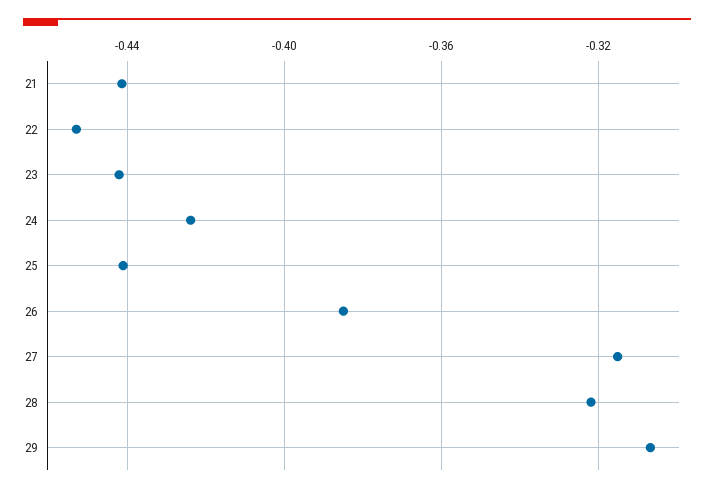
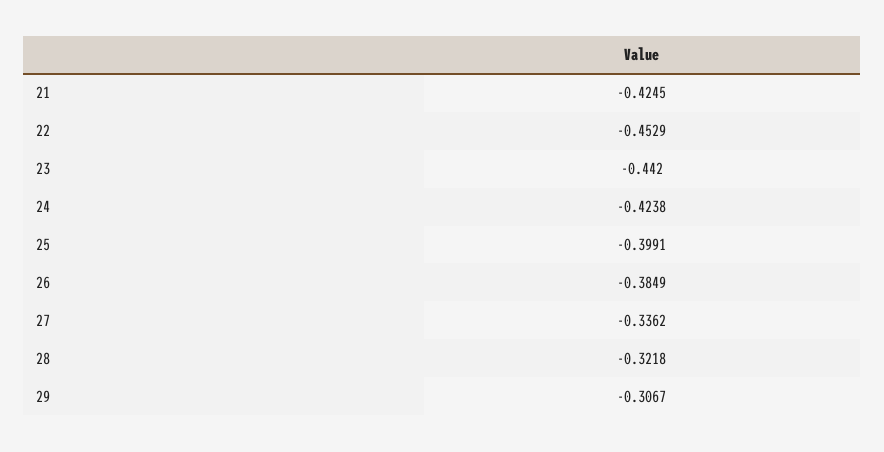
21: -0.44 -> -0.4245
25: -0.44 -> -0.3991
27: -0.315 -> -0.3362

